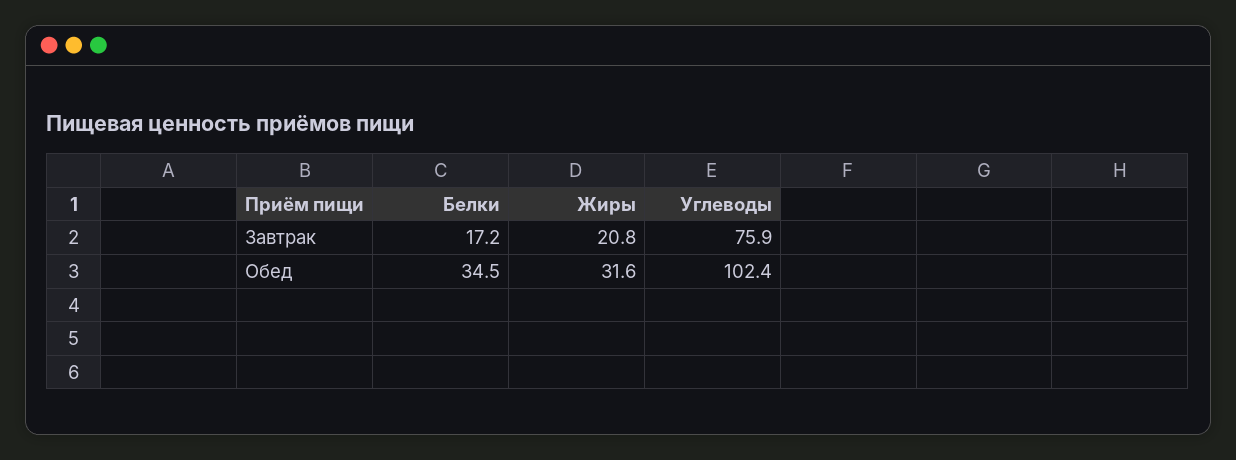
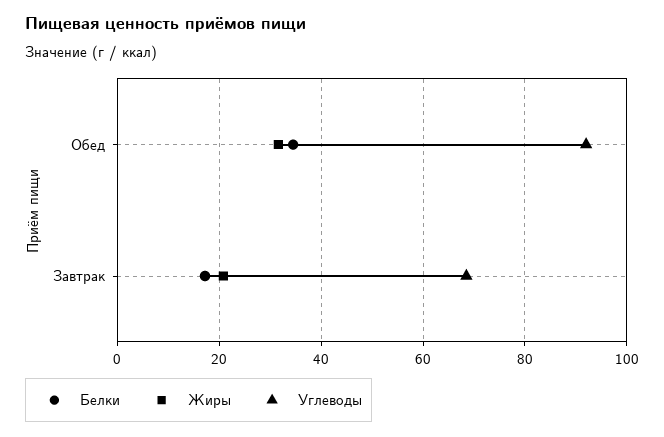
Углеводы, Завтрак: 75.9 -> 68
Углеводы, Обед: 102.4 -> 92

